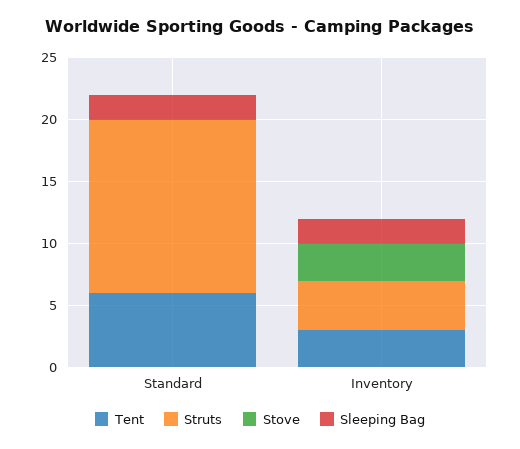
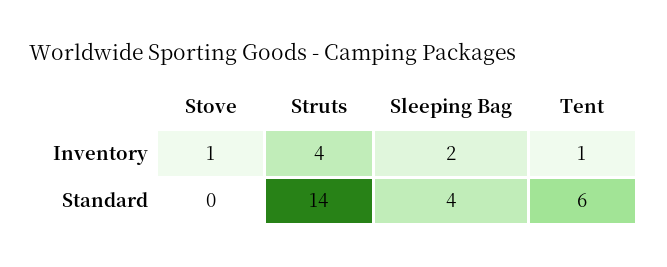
Sleeping Bag, Standard: 2 -> 4
Tent, Inventory: 3 -> 1
Stove, Inventory: 3 -> 1

